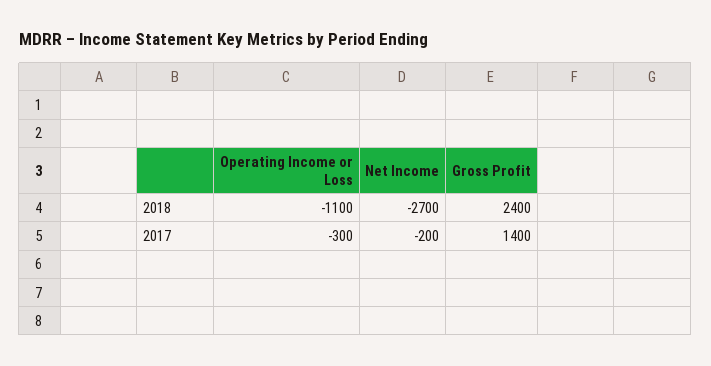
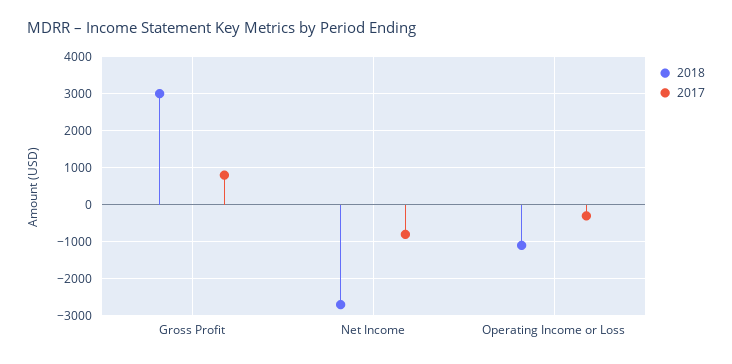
2018, Gross Profit: 2400 -> 3000
2017, Net Income: -200 -> -800
2017, Gross Profit: 1400 -> 800

